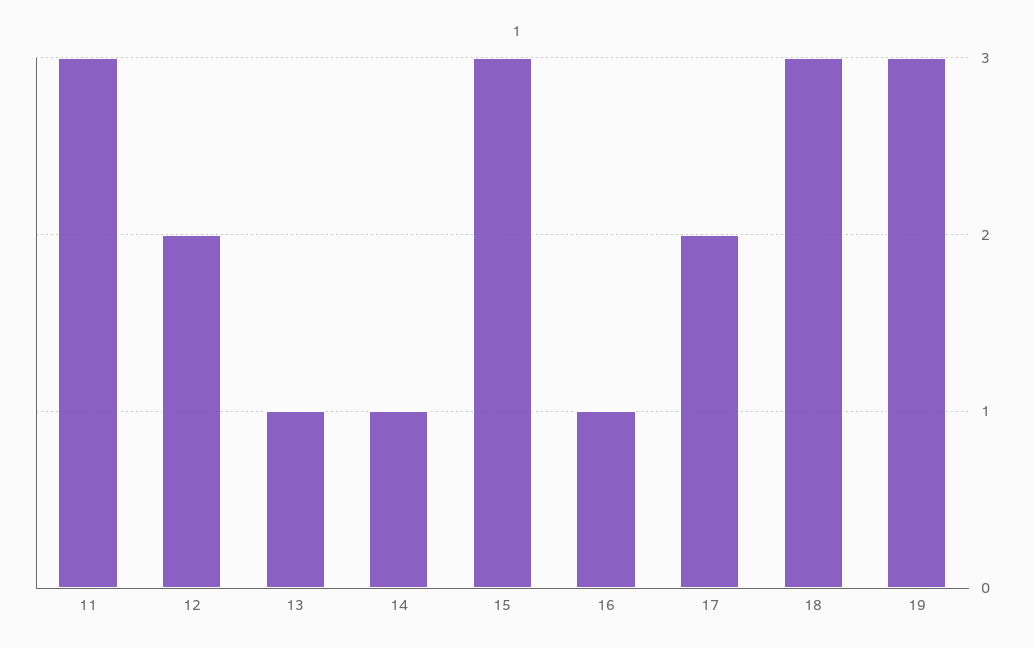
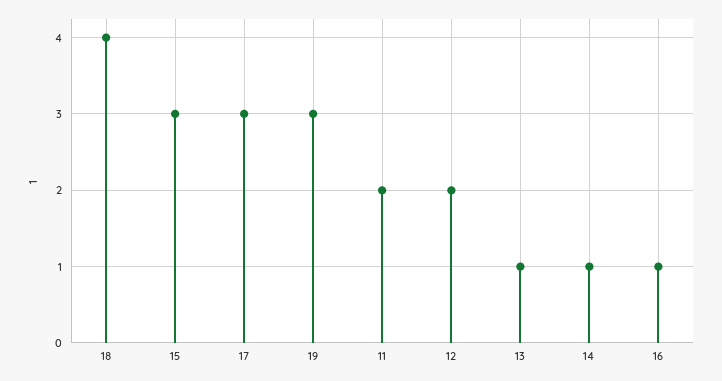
11: 3 -> 2
17: 2 -> 3
18: 3 -> 4

